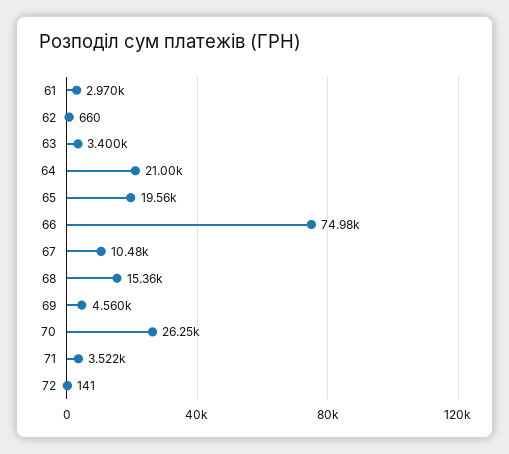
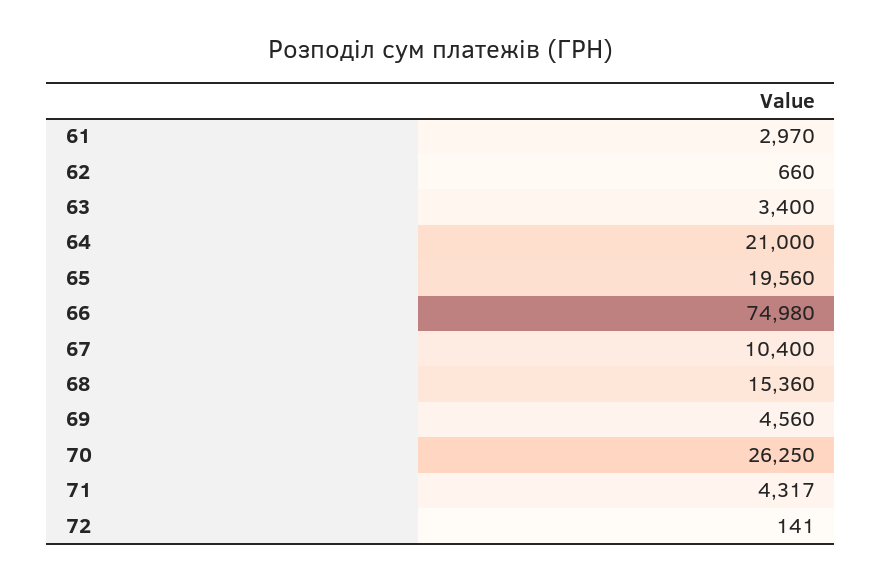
67: 10480 -> 10400
71: 3522 -> 4317

